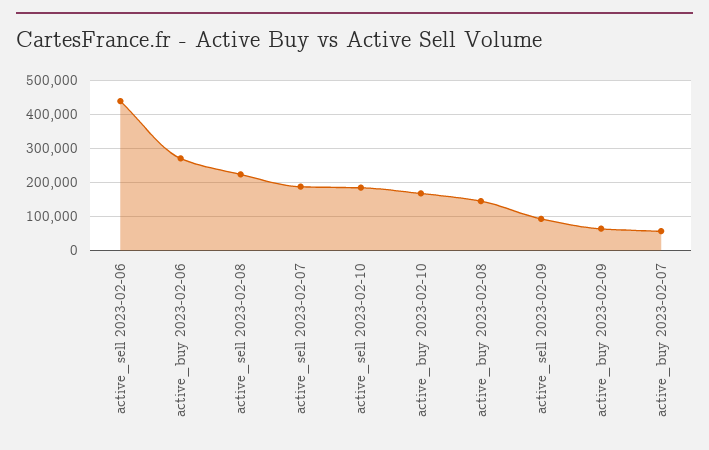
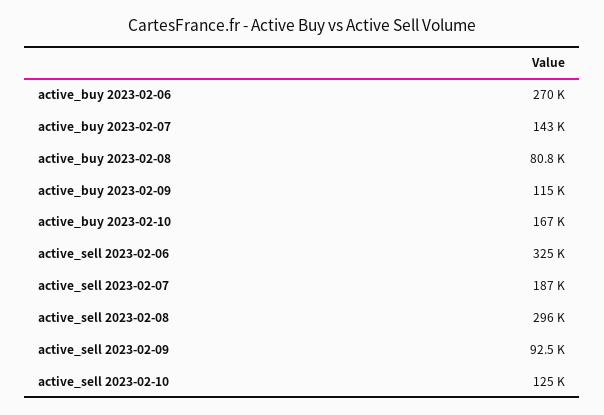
active_sell 2023-02-06: 440000 -> 325000
active_sell 2023-02-08: 220000 -> 296000
active_sell 2023-02-10: 180000 -> 125000
active_buy 2023-02-08: 140000 -> 80800
active_buy 2023-02-09: 60000 -> 115000
active_buy 2023-02-07: 60000 -> 143000

